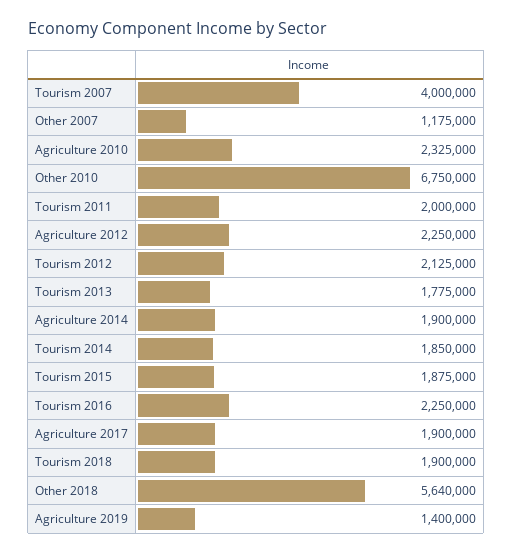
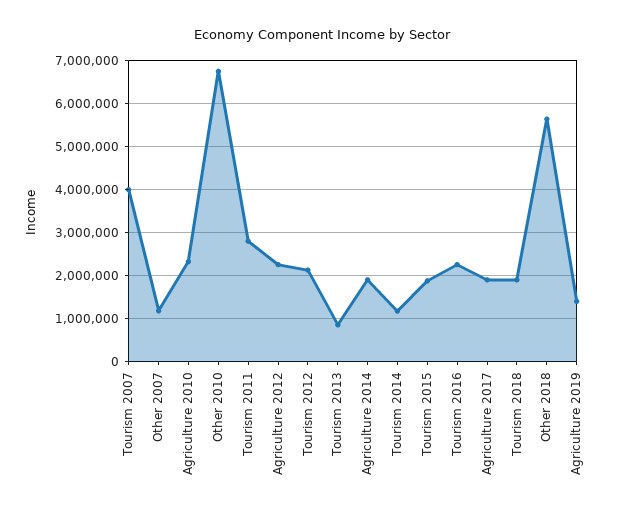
Tourism 2011: 2000000 -> 2800000
Tourism 2013: 1775000 -> 800000
Tourism 2014: 1850000 -> 1200000

